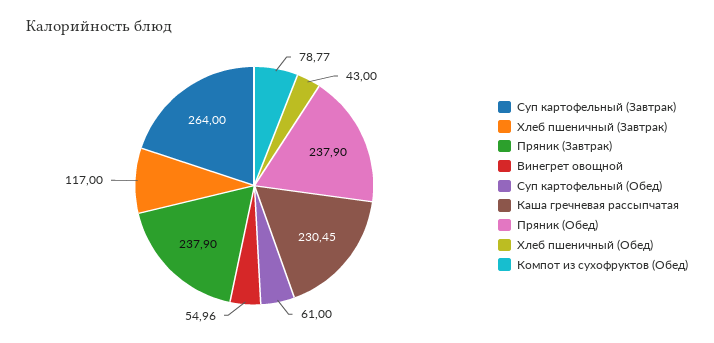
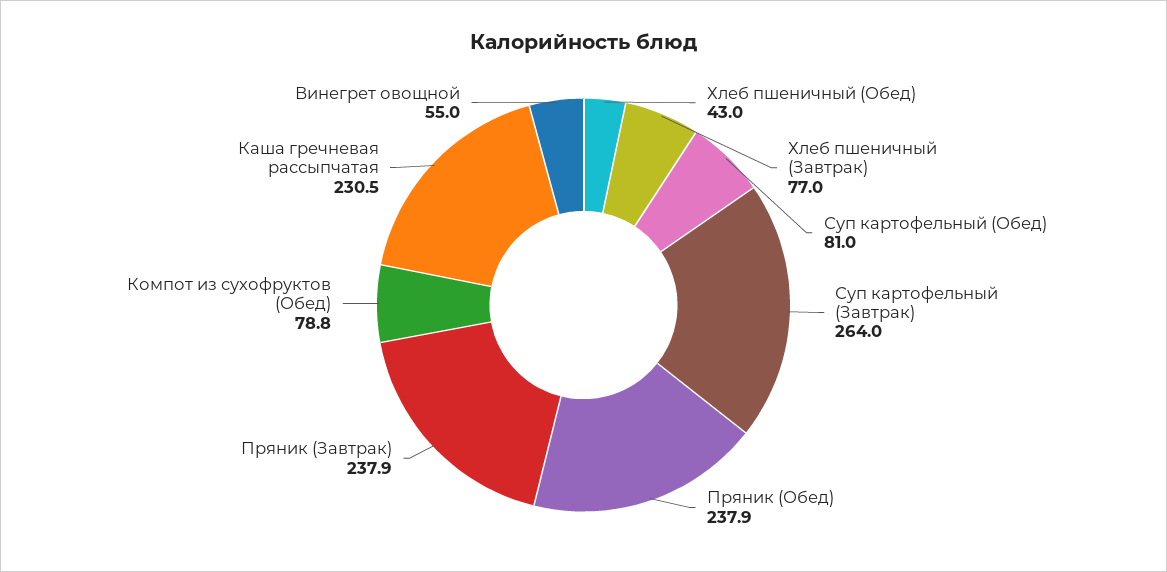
Хлеб пшеничный (Завтрак): 117 -> 77
Суп картофельный (Обед): 61 -> 81

